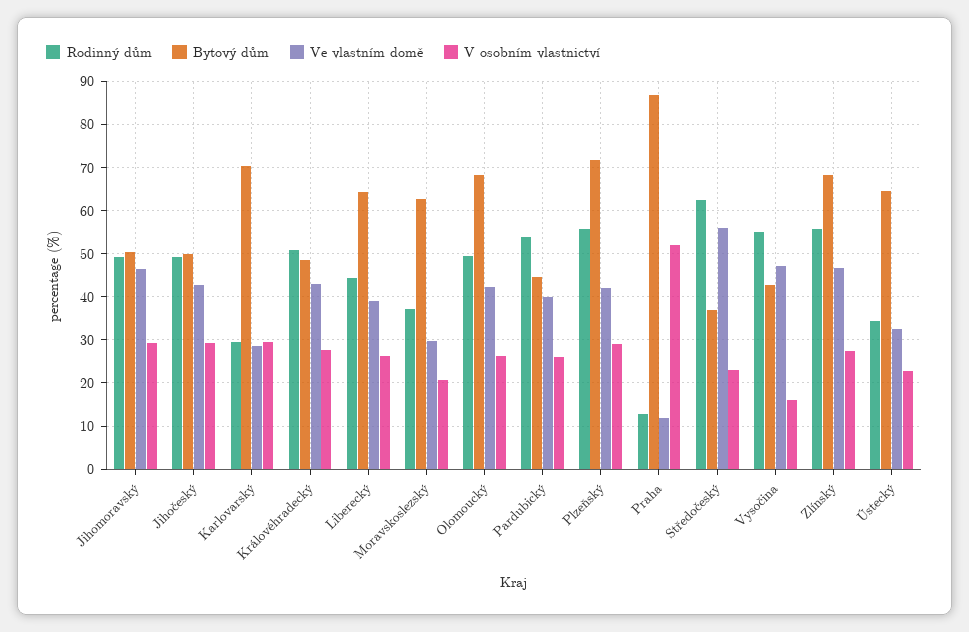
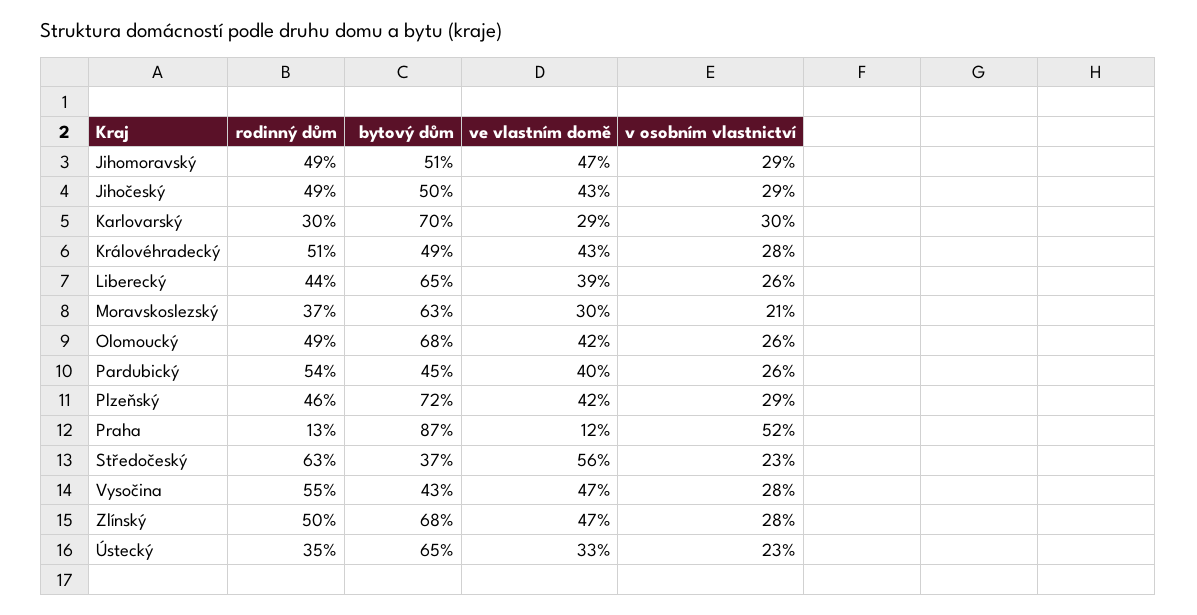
Rodinný dům, Plzeňský: 56 -> 46
V osobním vlastnictví, Vysočina: 16 -> 28
Rodinný dům, Zlínský: 56 -> 50

